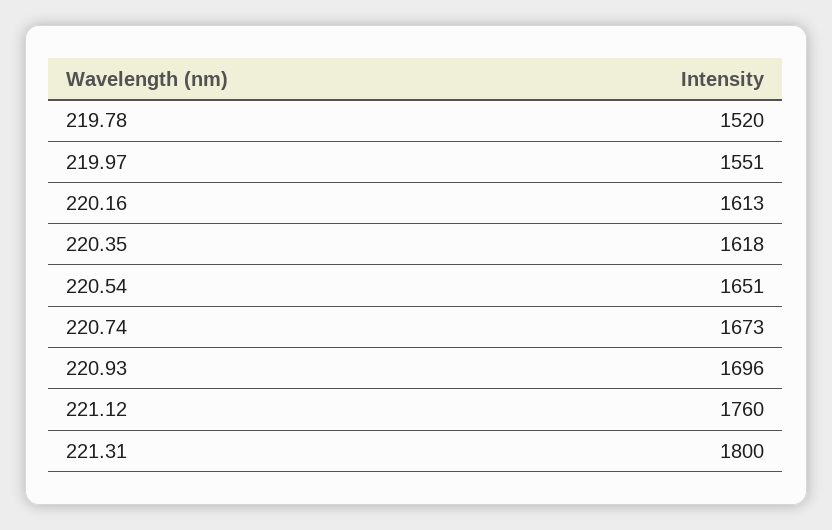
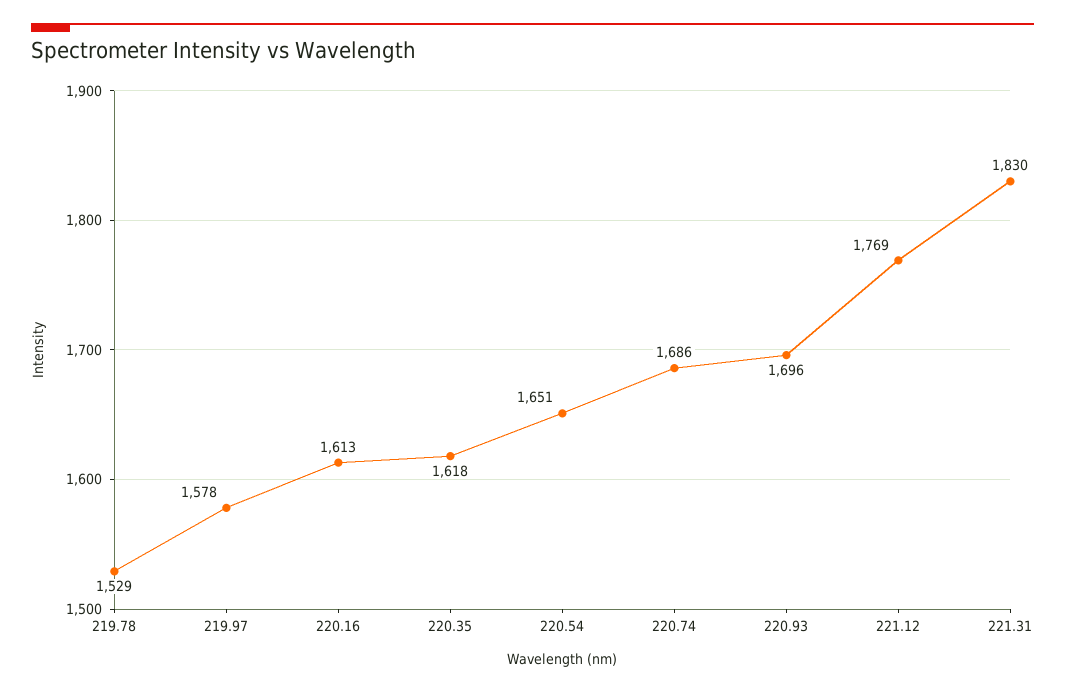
219.78: 1520 -> 1529
219.97: 1551 -> 1578
220.74: 1673 -> 1686
221.12: 1760 -> 1769
221.31: 1800 -> 1830

